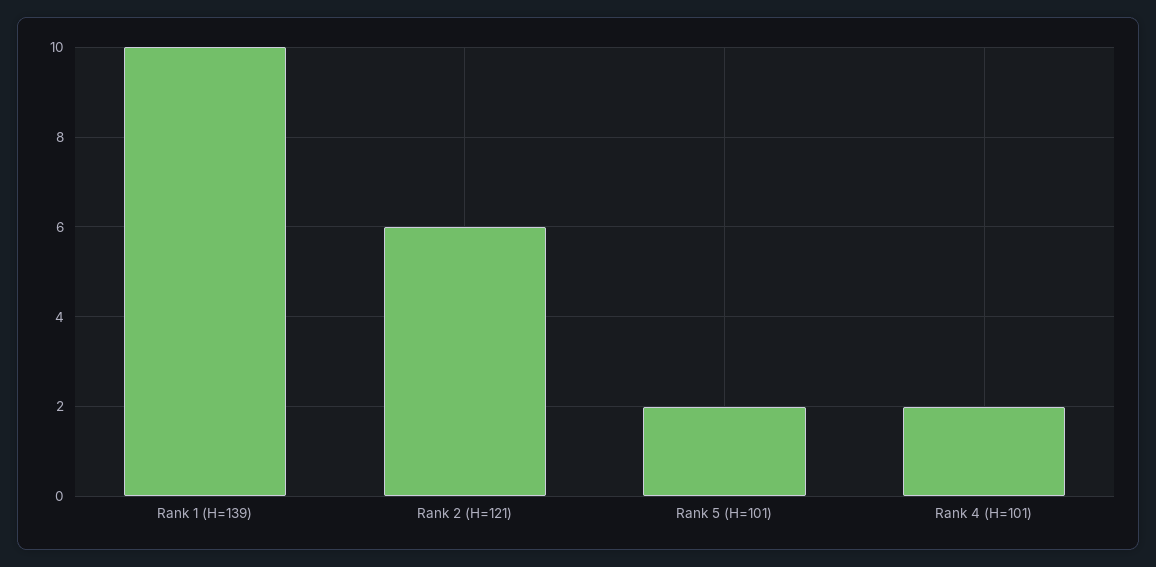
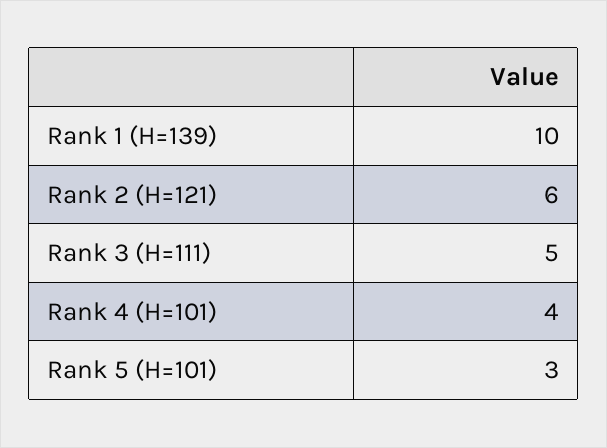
Rank 5 (H=101): 2 -> 3
Rank 4 (H=101): 2 -> 4
Rank 3 (H=111): none -> 5

